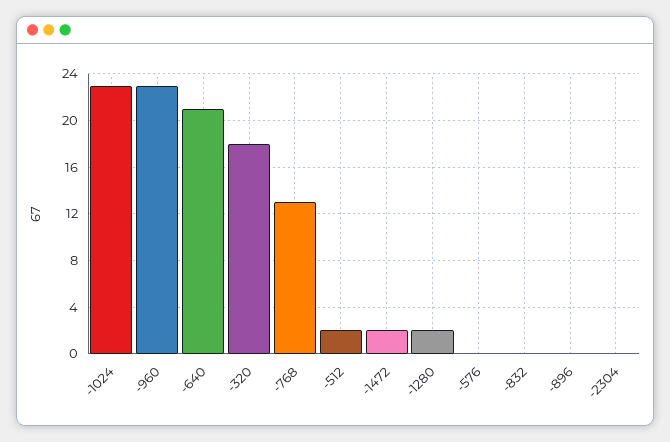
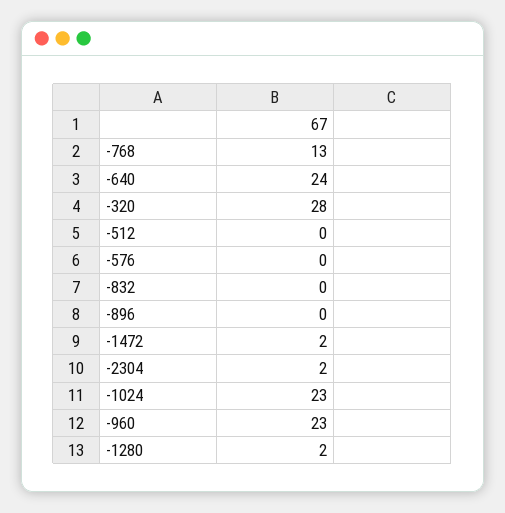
-640: 21 -> 24
-320: 18 -> 28
-512: 2 -> 0
-2304: 0 -> 2

